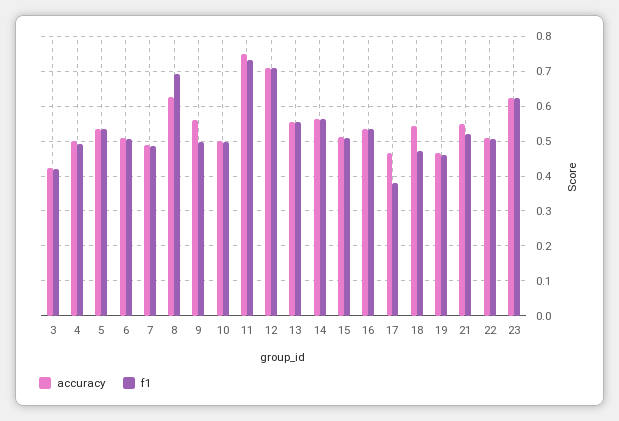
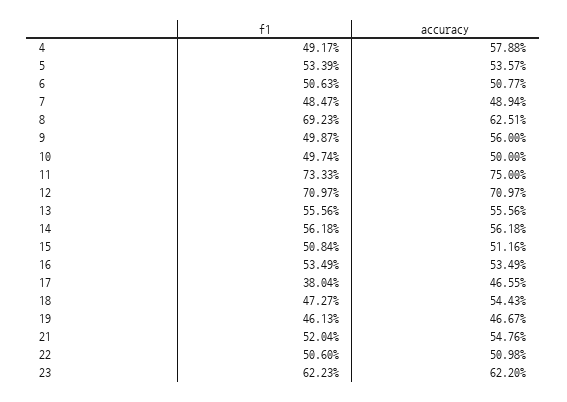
accuracy, 3: 0.42 -> none
f1, 3: 0.42 -> none
accuracy, 4: 0.5 -> 0.5788

